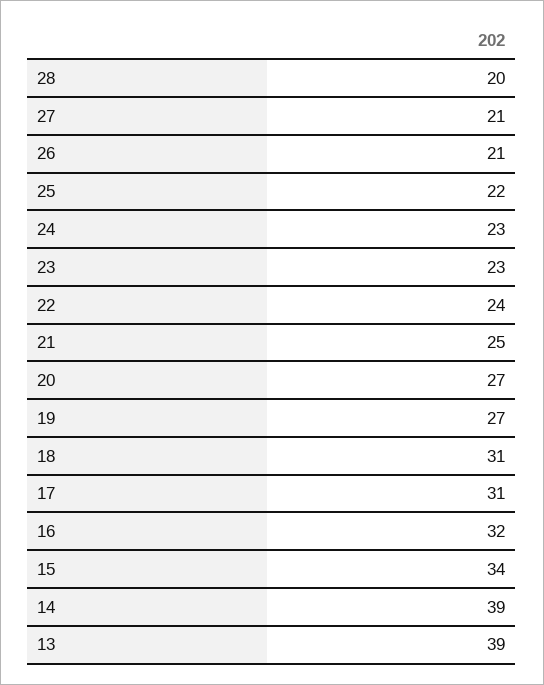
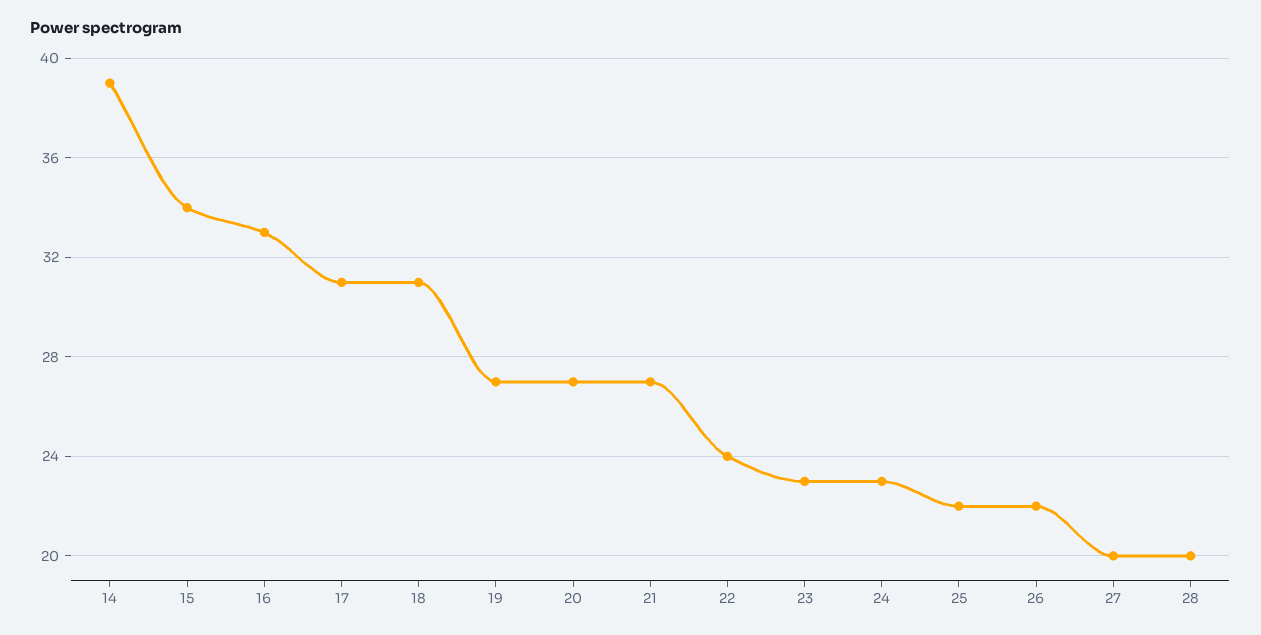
27: 21 -> 20
26: 21 -> 22
21: 25 -> 27
16: 32 -> 33
13: 39 -> none

